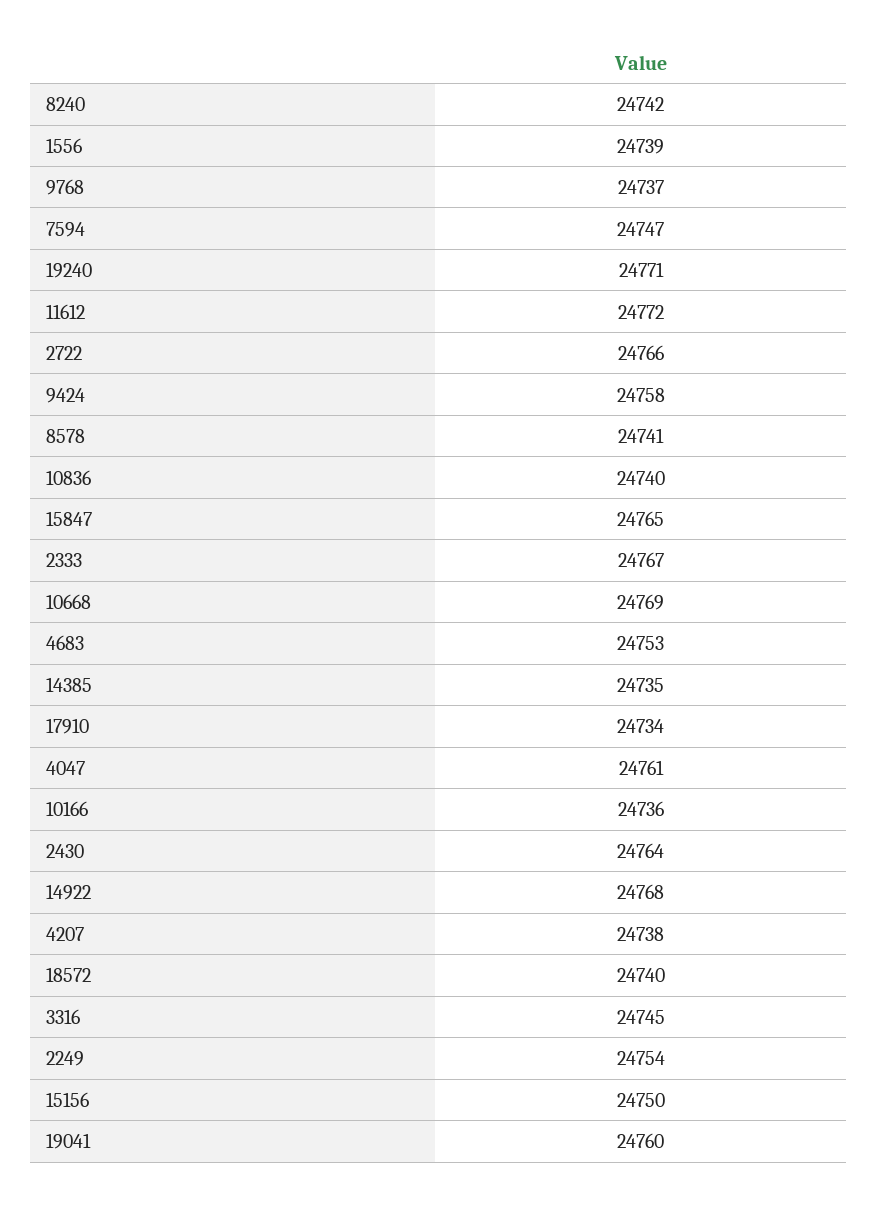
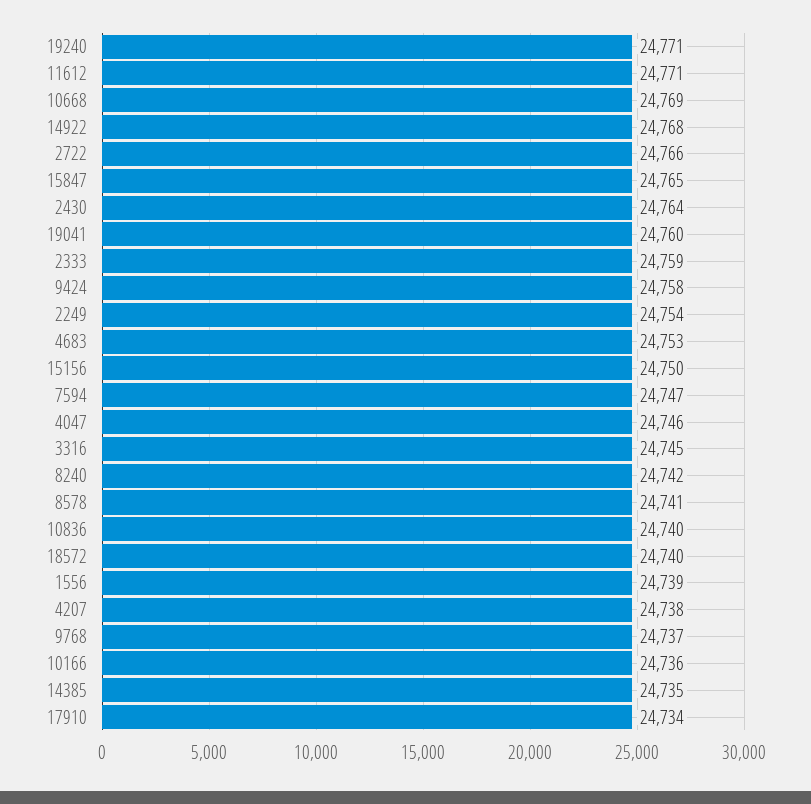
11612: 24772 -> 24771
2333: 24767 -> 24759
4047: 24761 -> 24746

